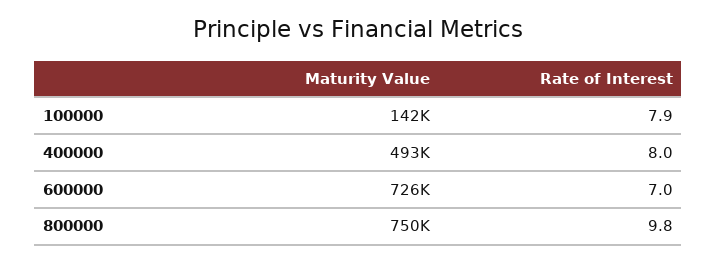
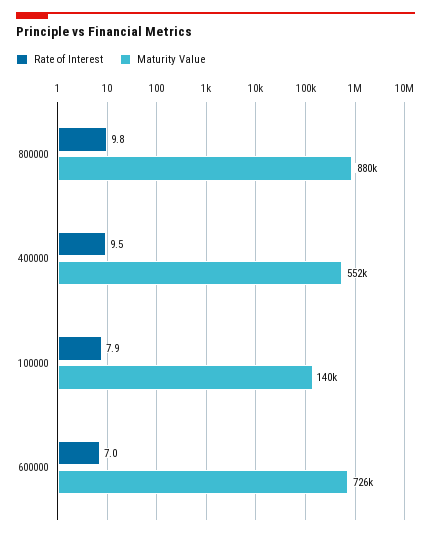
Maturity Value, 100000: 142000 -> 140000
Maturity Value, 400000: 493000 -> 552000
Rate of Interest, 400000: 8 -> 9.5
Maturity Value, 800000: 750000 -> 880000

